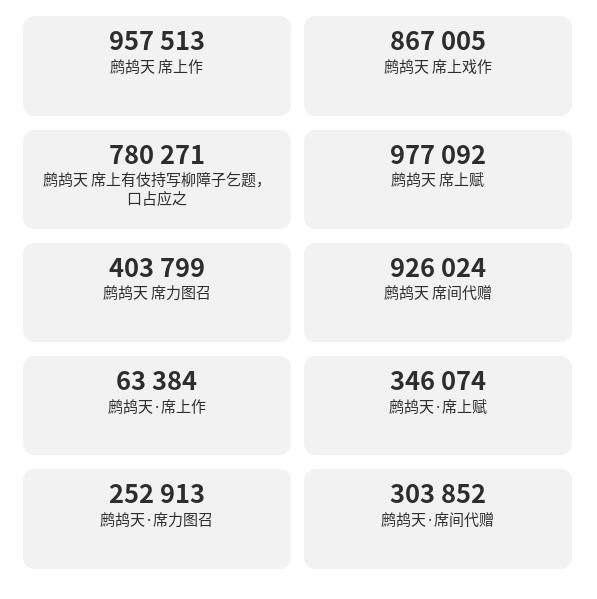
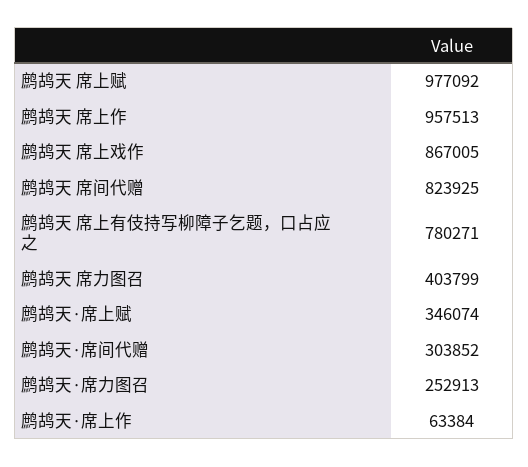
鹧鸪天 席间代赠: 926024 -> 823925

